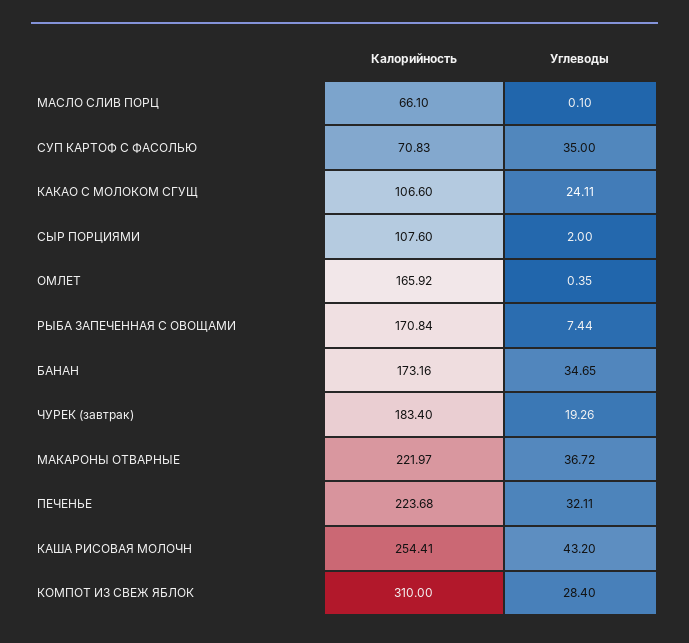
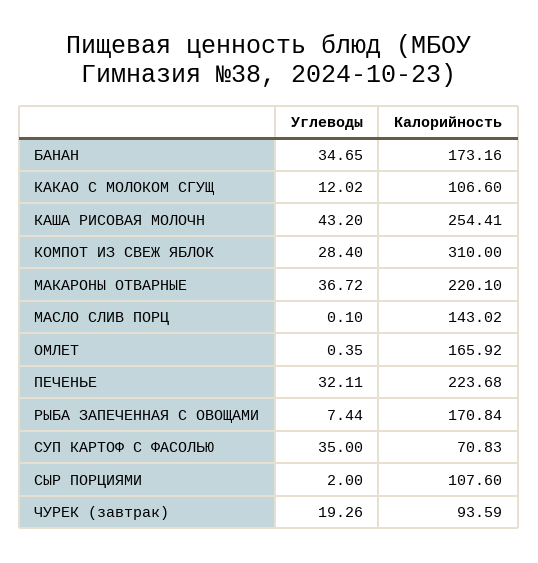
Калорийность, МАСЛО СЛИВ ПОРЦ: 66.1 -> 143.02
Углеводы, КАКАО С МОЛОКОМ СГУЩ: 24.11 -> 12.02
Калорийность, ЧУРЕК (завтрак): 183.4 -> 93.59
Калорийность, МАКАРОНЫ ОТВАРНЫЕ: 221.97 -> 220.1

